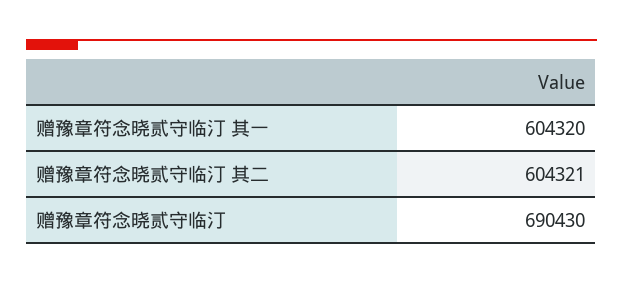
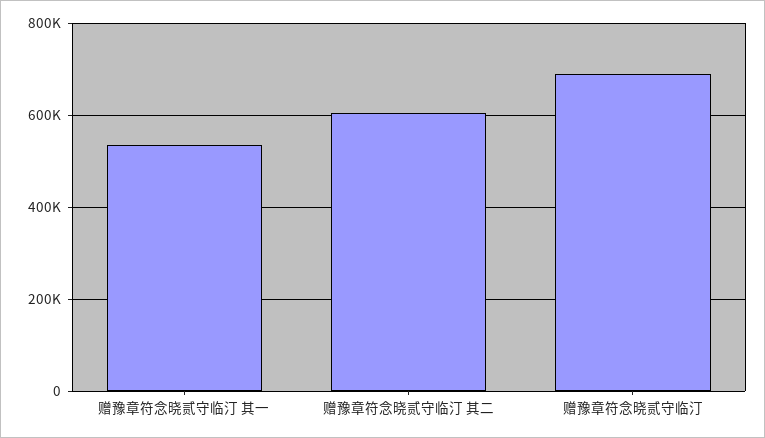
赠豫章符念晓贰守临汀 其一: 604320 -> 540000

